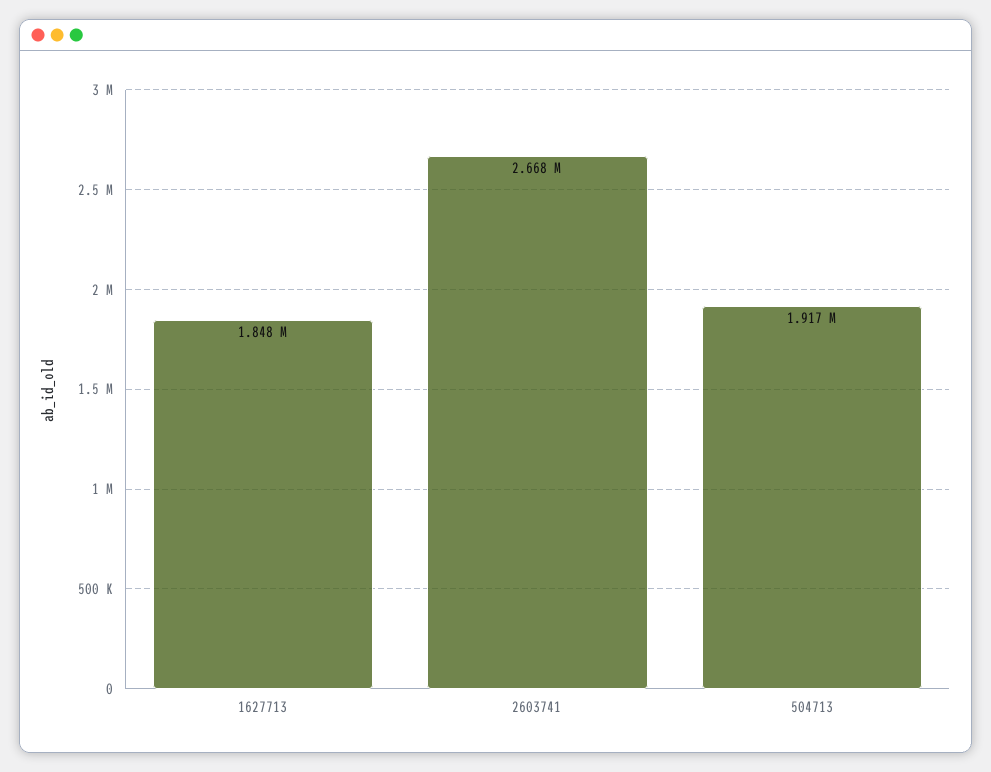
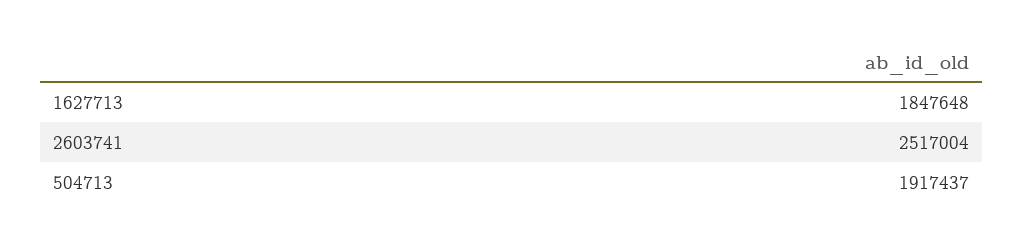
2603741: 2668000 -> 2517004

